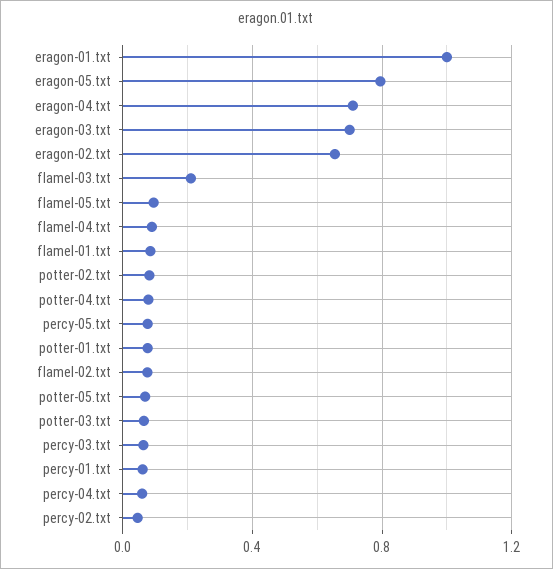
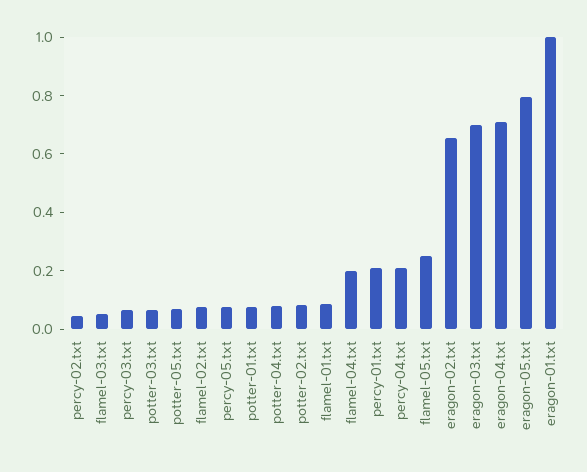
flamel-03.txt: 0.2 -> 0.05
flamel-05.txt: 0.1 -> 0.25
flamel-04.txt: 0.1 -> 0.2
percy-01.txt: 0.05 -> 0.2
percy-04.txt: 0.05 -> 0.2

